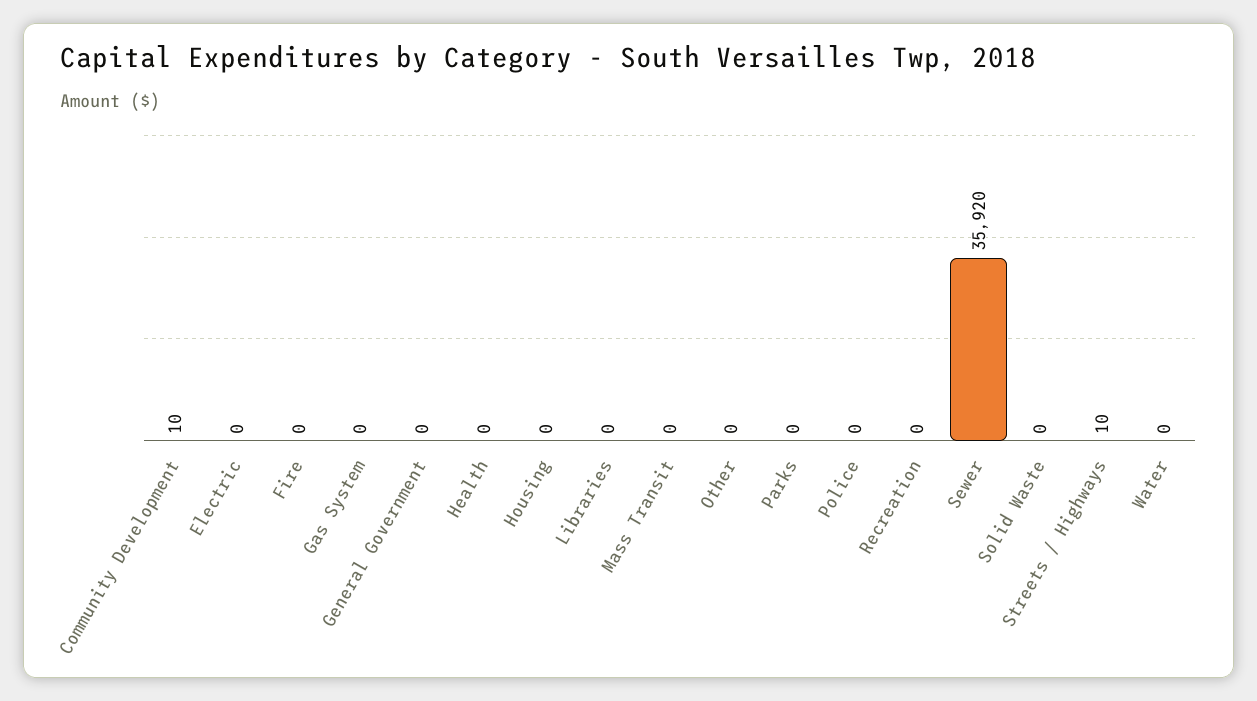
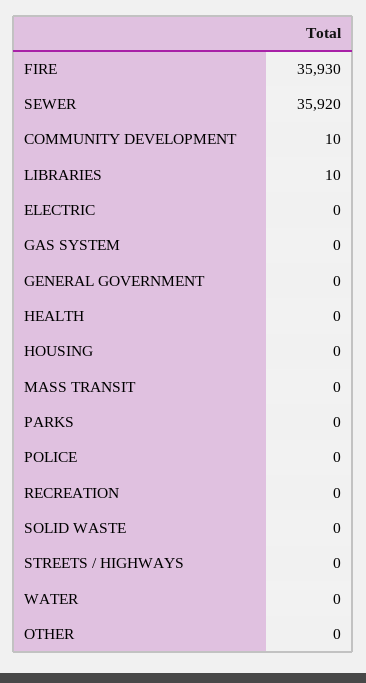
Fire: 0 -> 35930
Libraries: 0 -> 10
Streets / Highways: 10 -> 0

